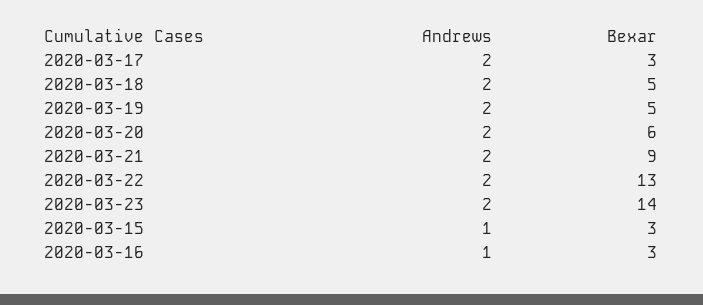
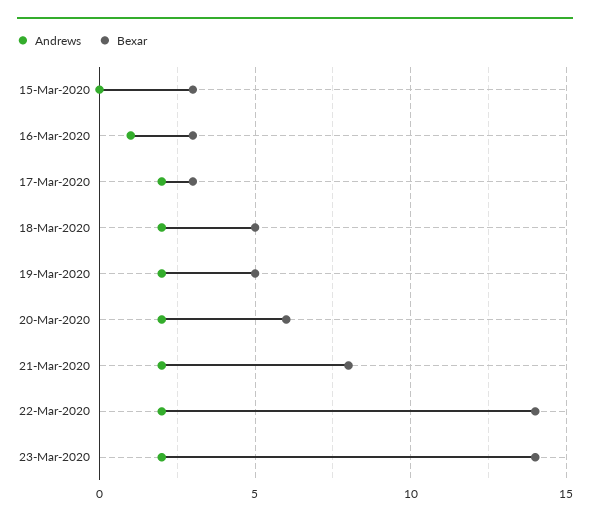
Bexar, 2020-03-21: 9 -> 8
Bexar, 2020-03-22: 13 -> 14
Andrews, 2020-03-15: 1 -> 0

